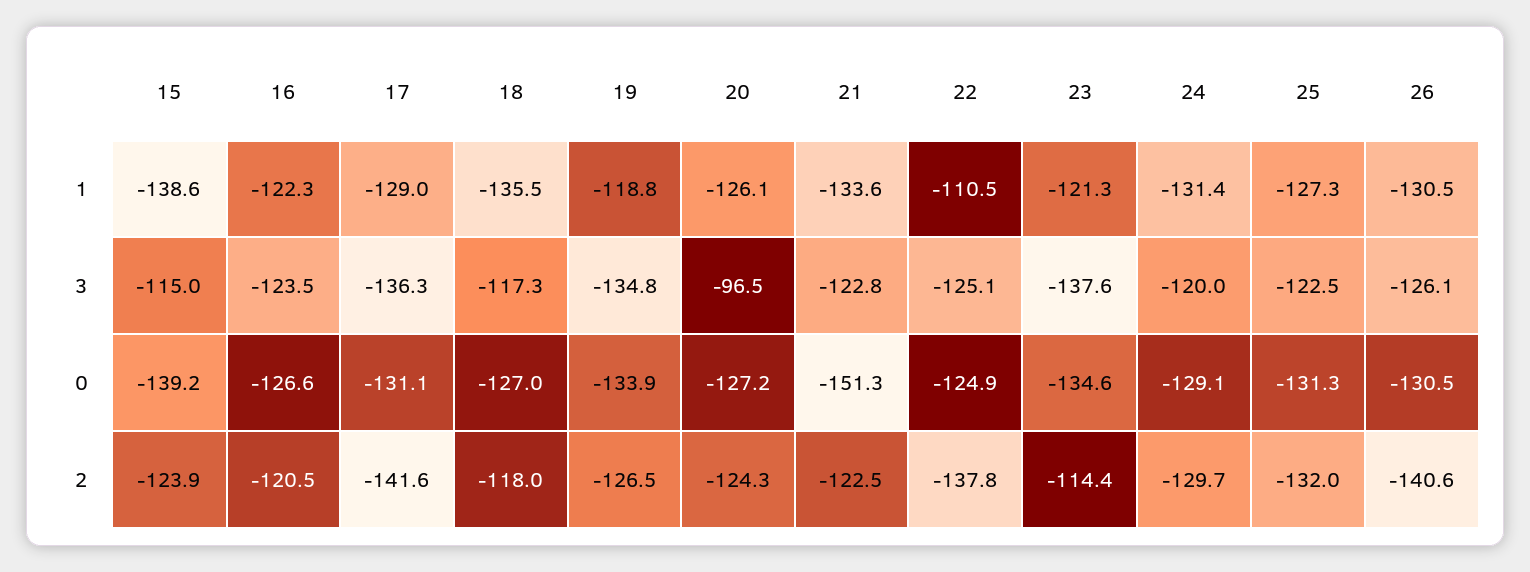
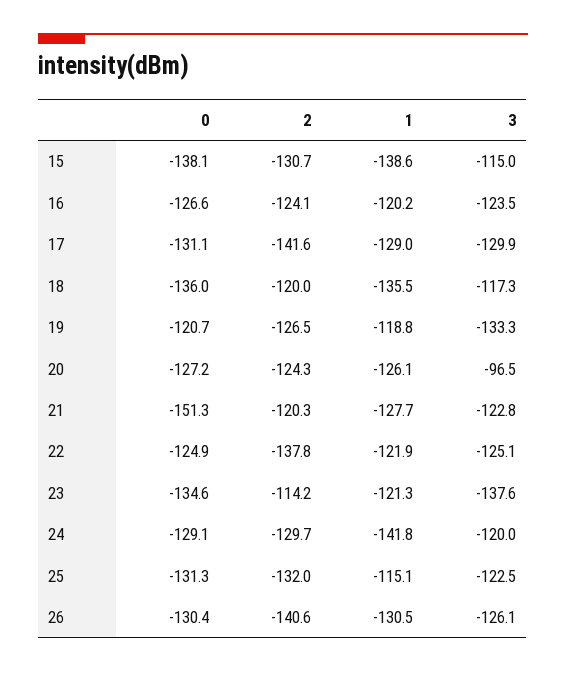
16, 1: -122.3 -> -120.2
21, 1: -133.6 -> -127.7
22, 1: -110.5 -> -121.9
24, 1: -131.4 -> -141.8
25, 1: -127.3 -> -115.1
17, 3: -136.3 -> -129.9
19, 3: -134.8 -> -133.3
15, 0: -139.2 -> -138.1
18, 0: -127 -> -136
19, 0: -133.9 -> -120.7
26, 0: -130.5 -> -130.4
15, 2: -123.9 -> -130.7
16, 2: -120.5 -> -124.1
18, 2: -118 -> -120
21, 2: -122.5 -> -120.3
23, 2: -114.4 -> -114.2

